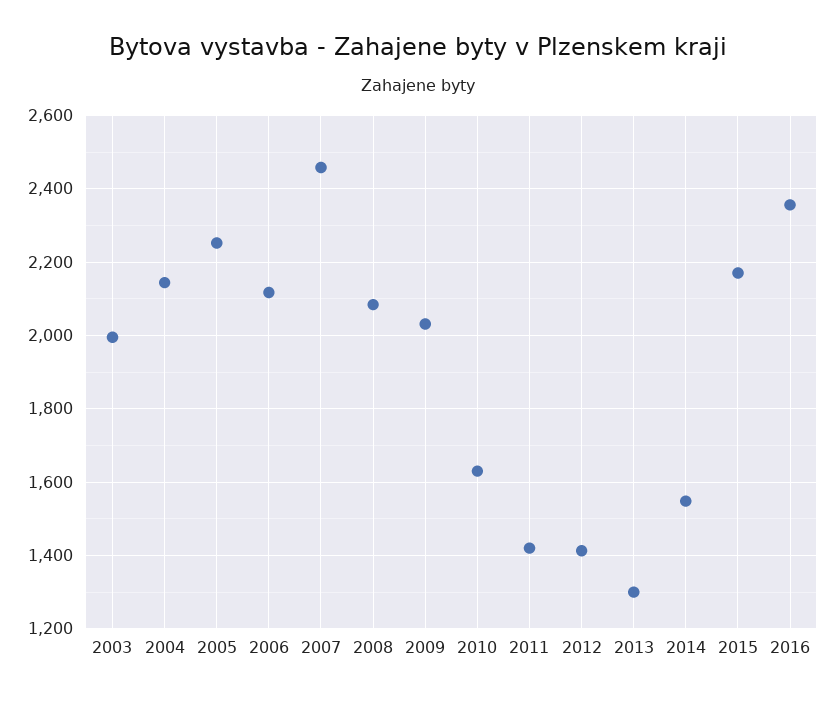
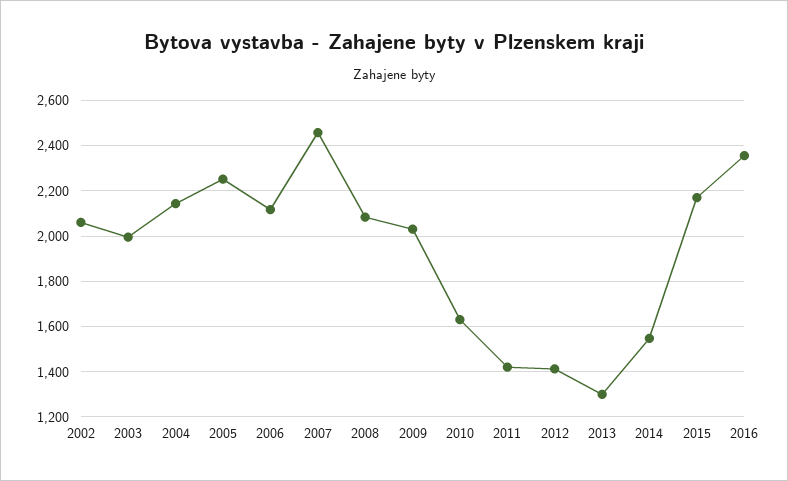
2002: none -> 2050

